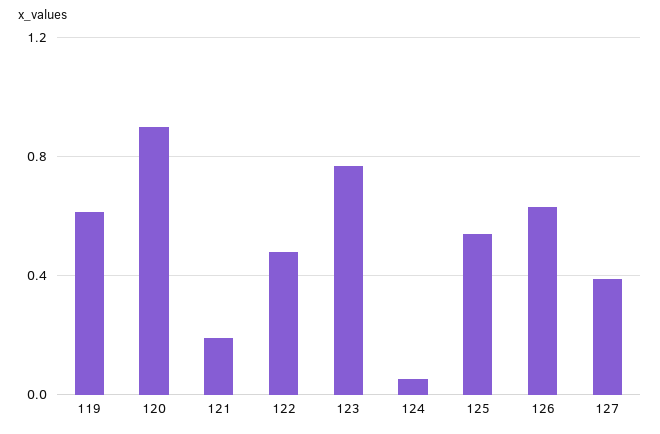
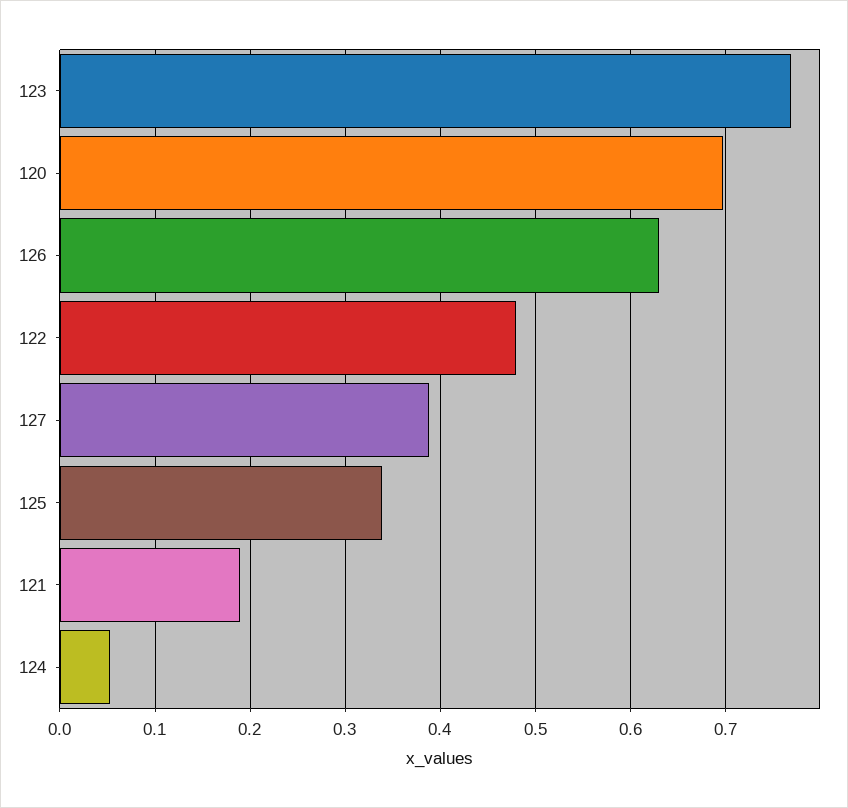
119: 0.6 -> none
120: 0.9 -> 0.7
125: 0.55 -> 0.34

